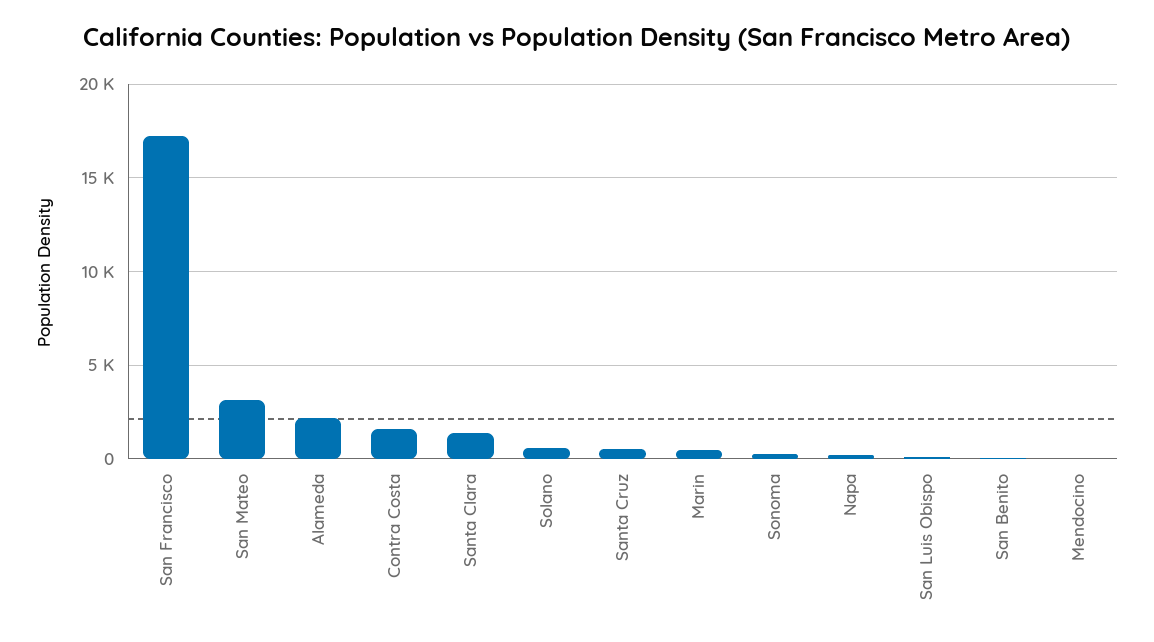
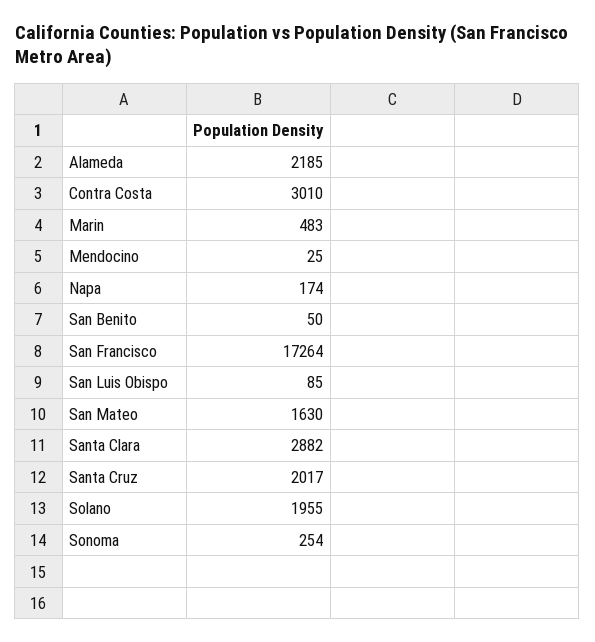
San Mateo: 3000 -> 1630
Contra Costa: 1500 -> 3010
Santa Clara: 1500 -> 2882
Solano: 500 -> 1955
Santa Cruz: 500 -> 2017

